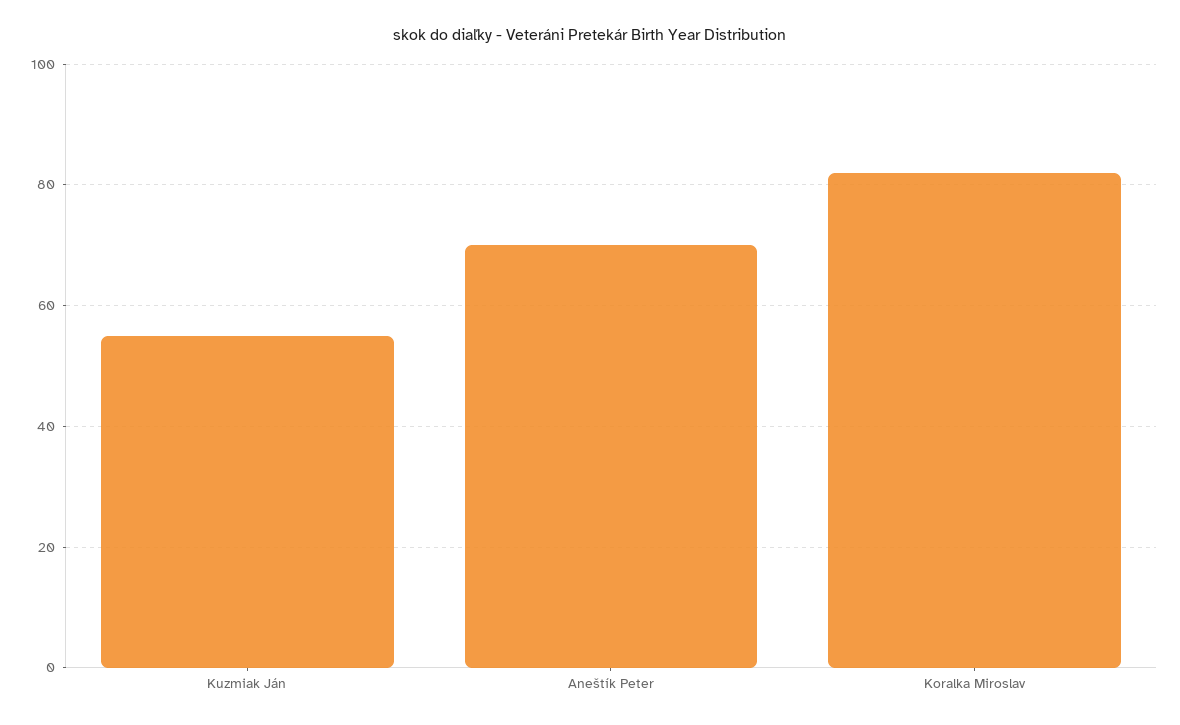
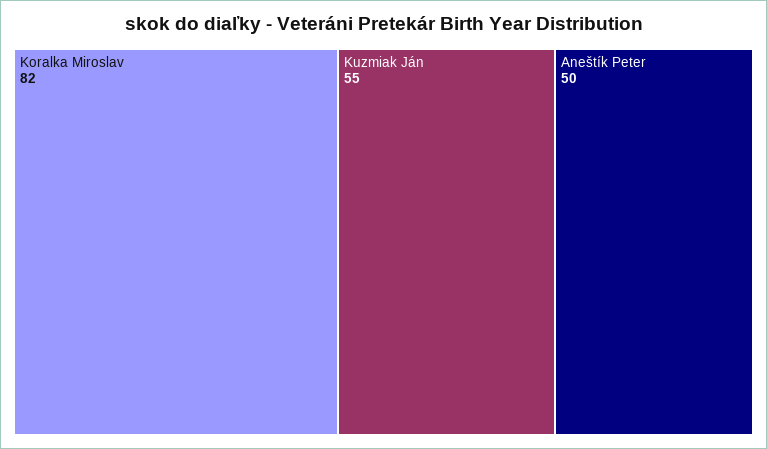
Aneštík Peter: 70 -> 50

